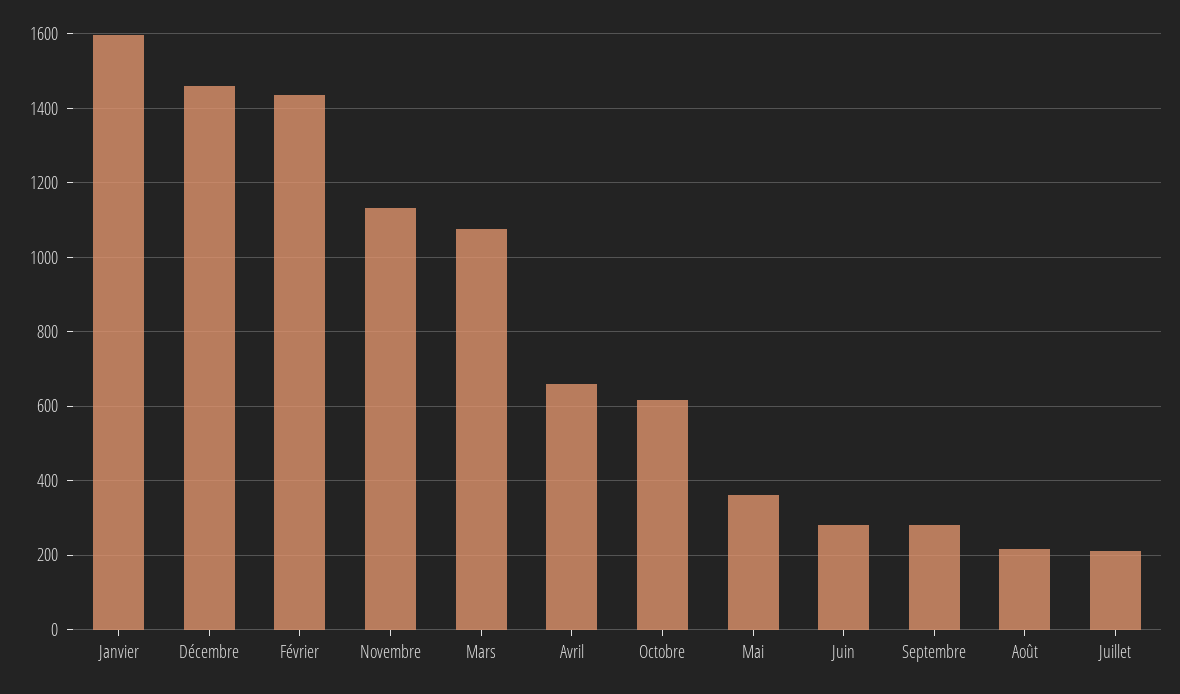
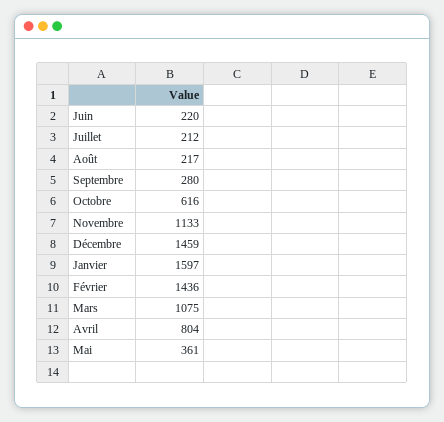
Avril: 660 -> 804
Juin: 280 -> 220

